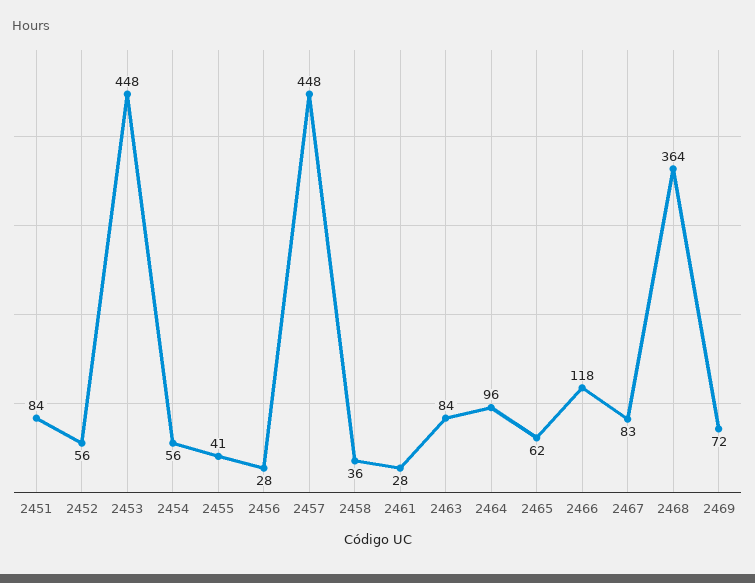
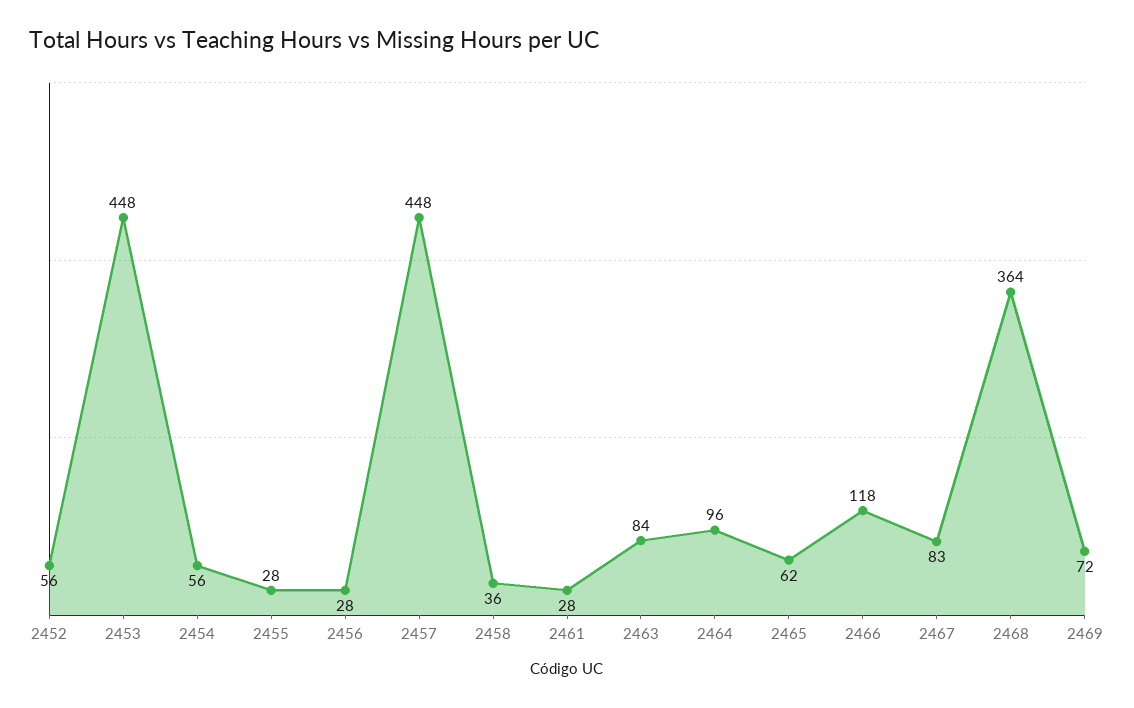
2451: 84 -> none
2455: 41 -> 28

